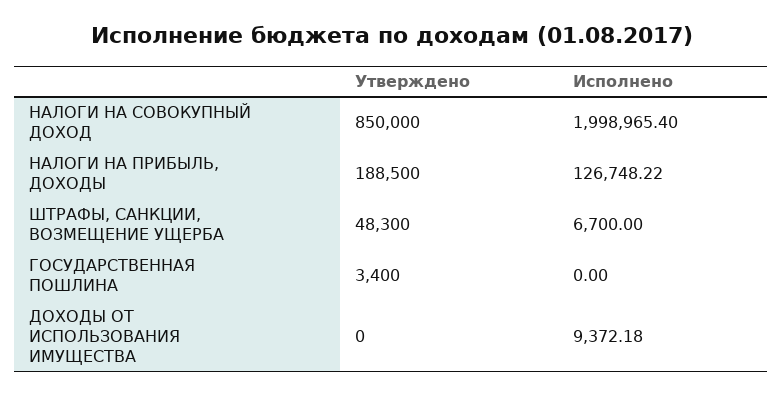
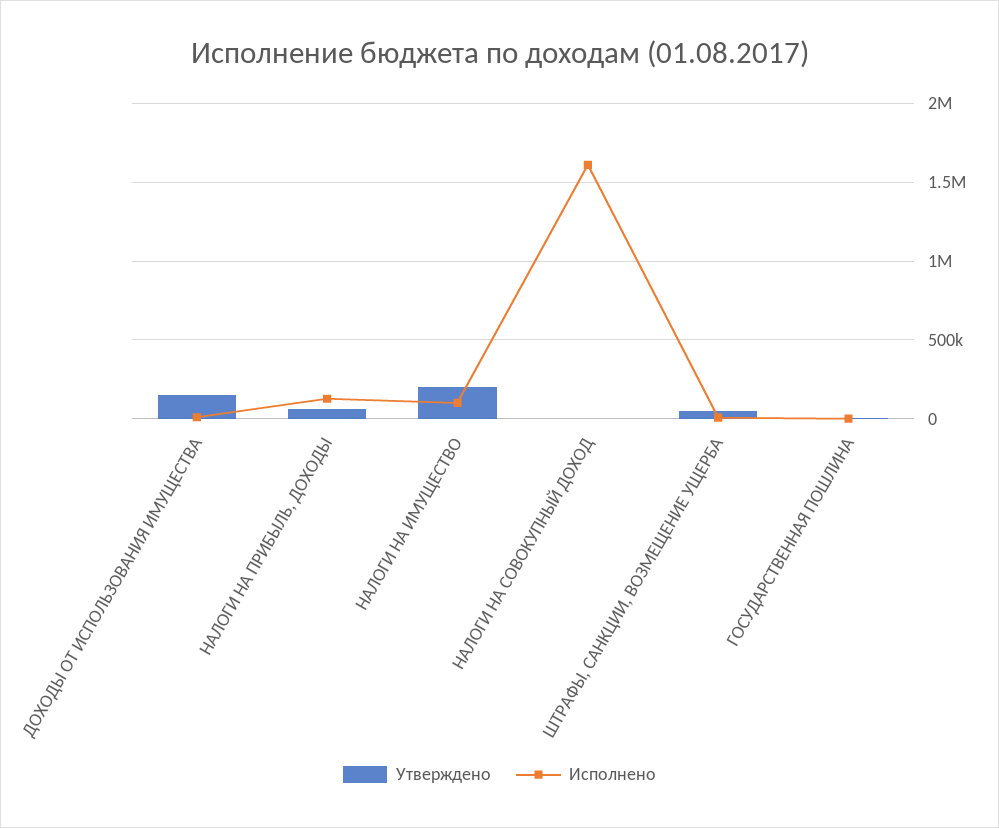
Утверждено, НАЛОГИ НА СОВОКУПНЫЙ ДОХОД: 850000 -> 0
Исполнено, НАЛОГИ НА СОВОКУПНЫЙ ДОХОД: 1998965.4 -> 1600000
Утверждено, НАЛОГИ НА ПРИБЫЛЬ, ДОХОДЫ: 188500 -> 50000
Утверждено, ДОХОДЫ ОТ ИСПОЛЬЗОВАНИЯ ИМУЩЕСТВА: 0 -> 150000
Утверждено, НАЛОГИ НА ИМУЩЕСТВО: none -> 200000
Исполнено, НАЛОГИ НА ИМУЩЕСТВО: none -> 100000

